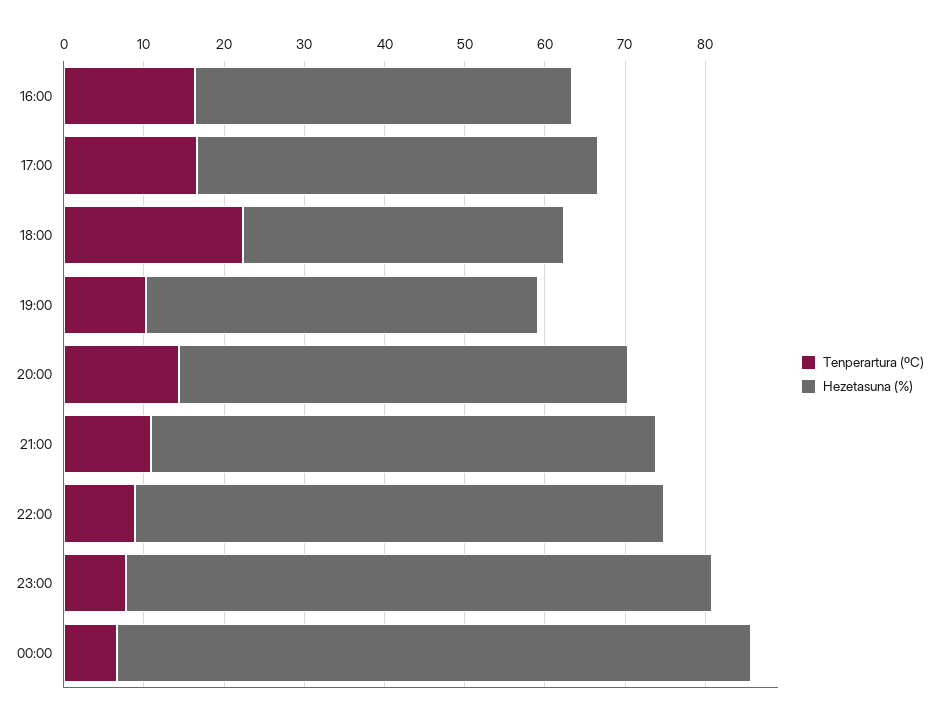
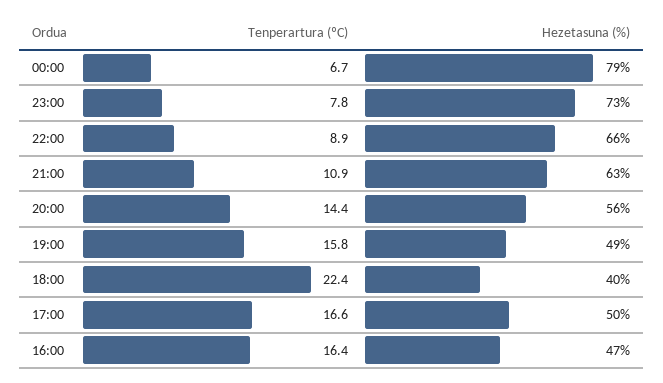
Tenperartura (ºC), 19:00: 10 -> 15.8

